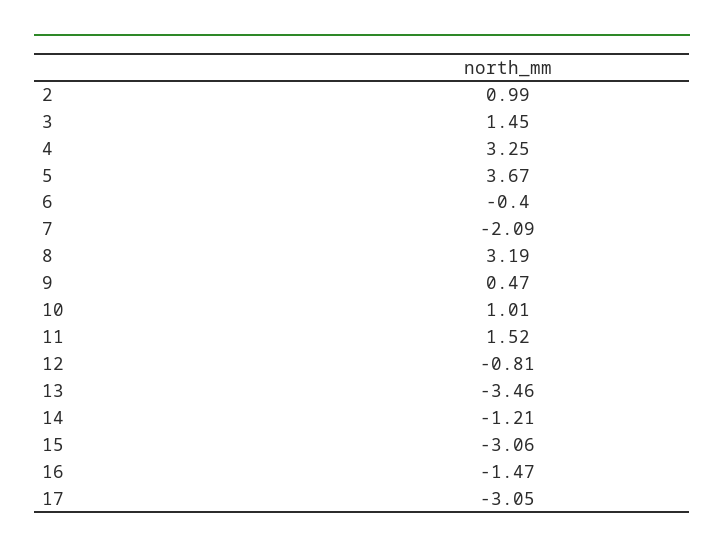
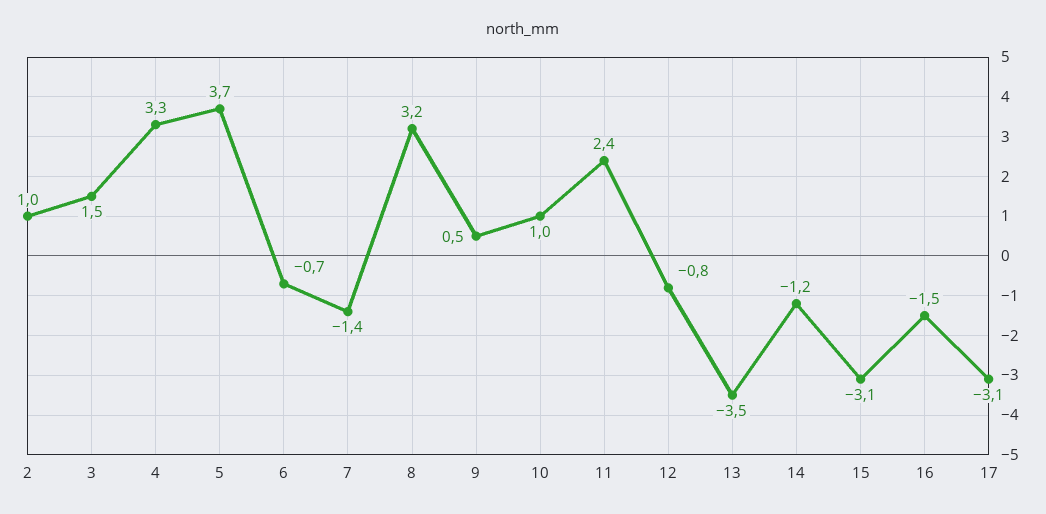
6: -0.4 -> -0.7
7: -2.09 -> -1.4
11: 1.52 -> 2.4

